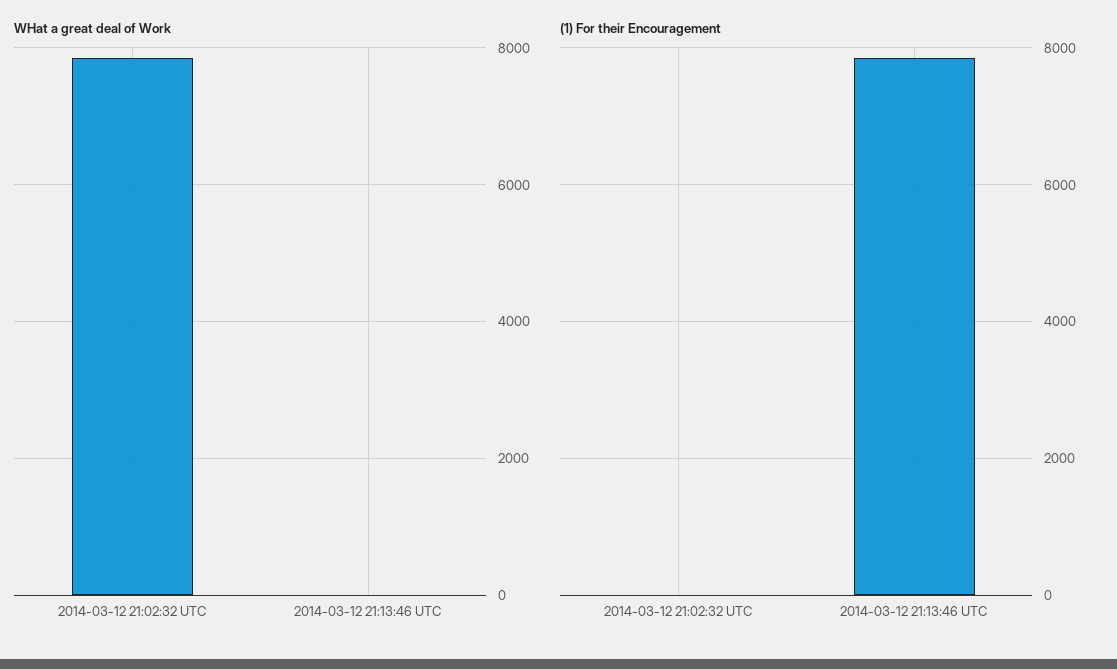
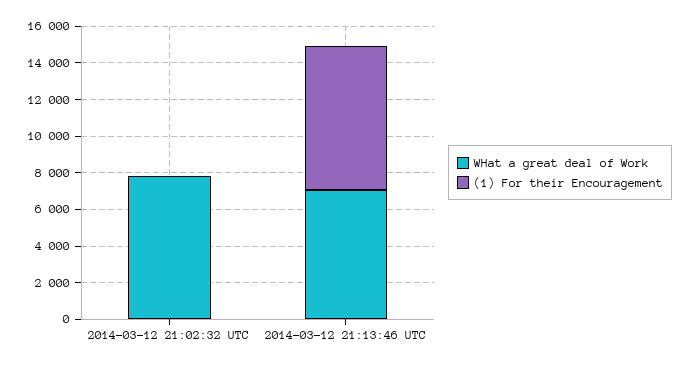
WHat a great deal of Work, 2014-03-12 21:13:46 UTC: 0 -> 7000

